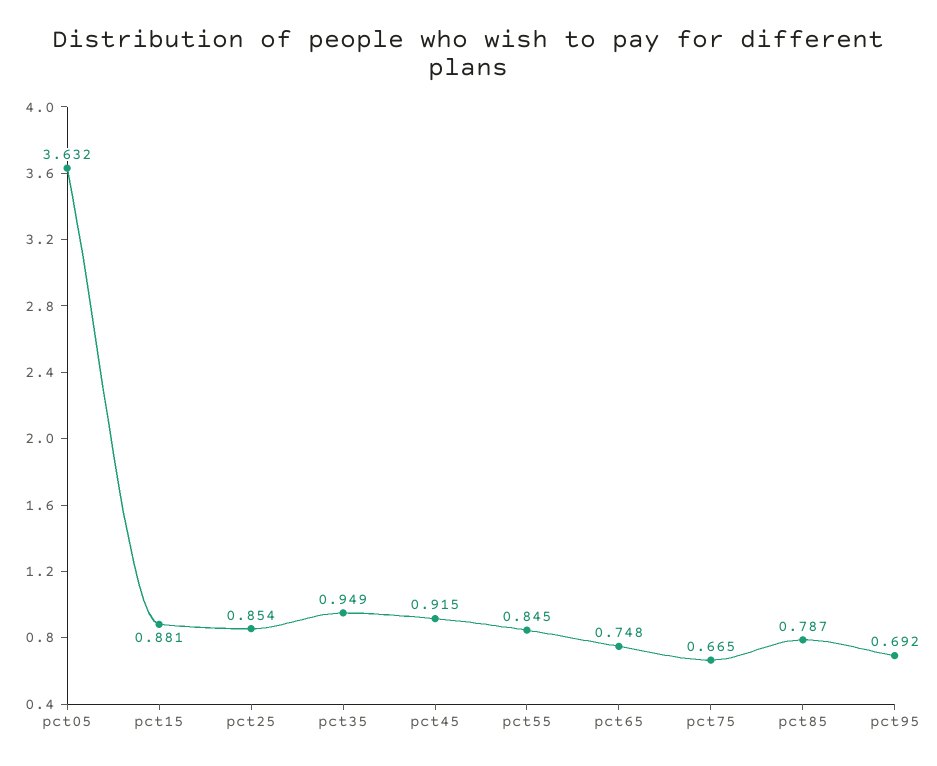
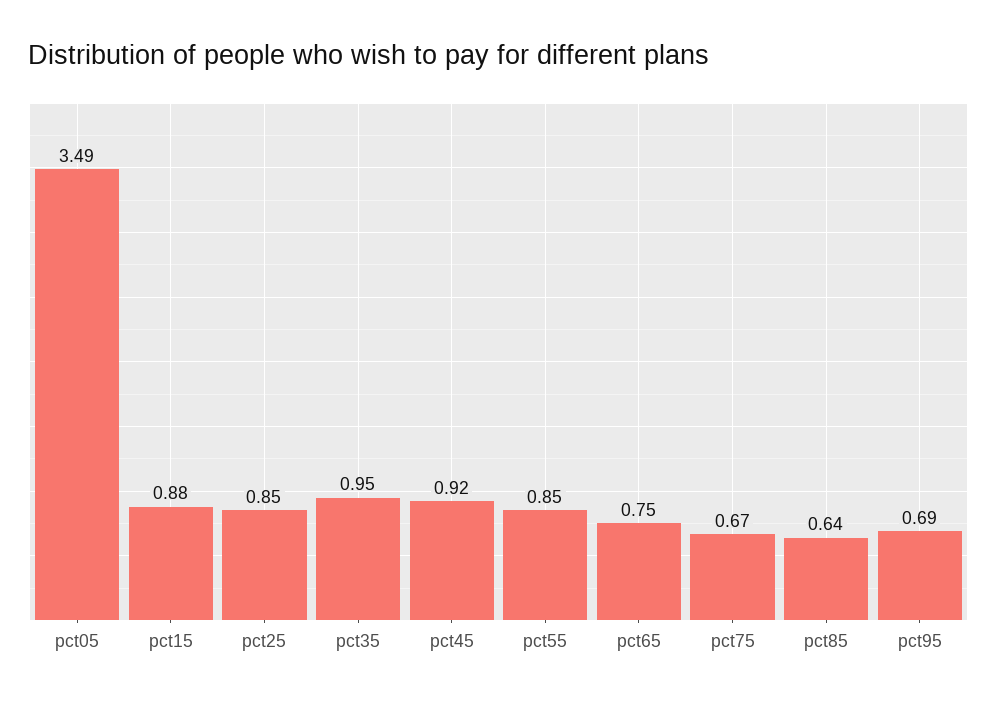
pct05: 3.632 -> 3.49
pct85: 0.787 -> 0.64

